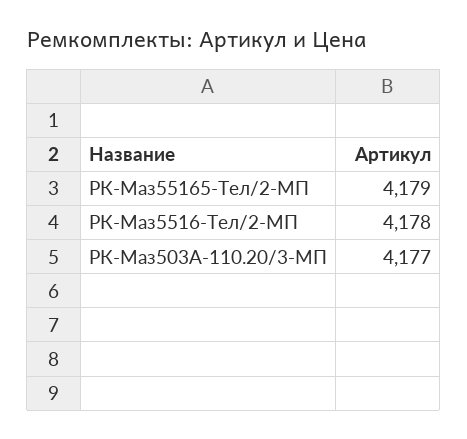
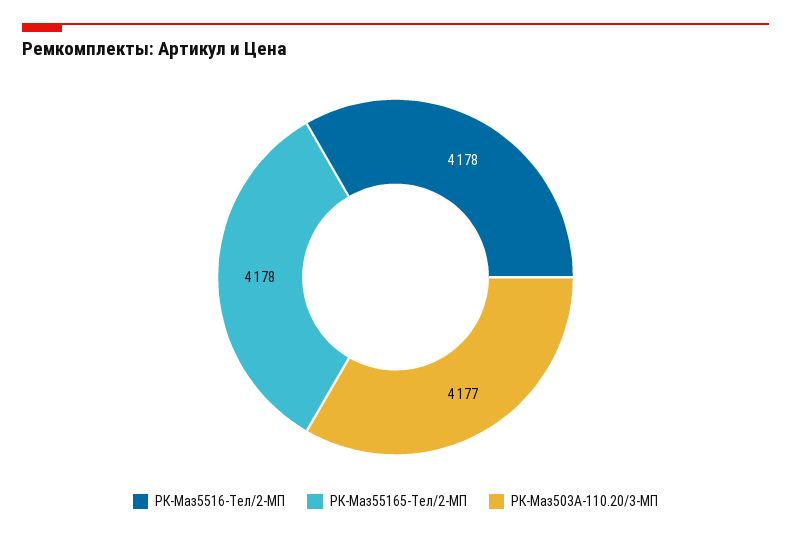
РК-Маз55165-Тел/2-МП: 4179 -> 4178

